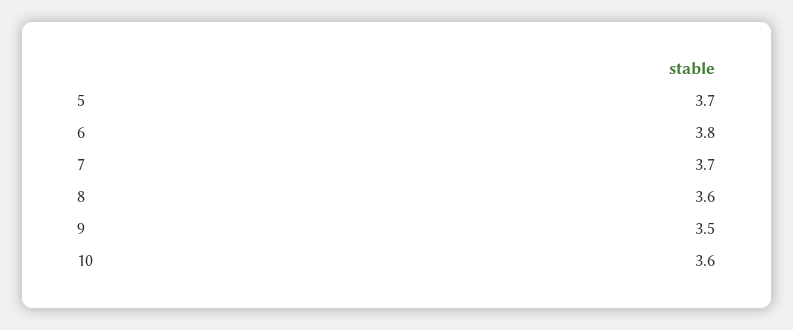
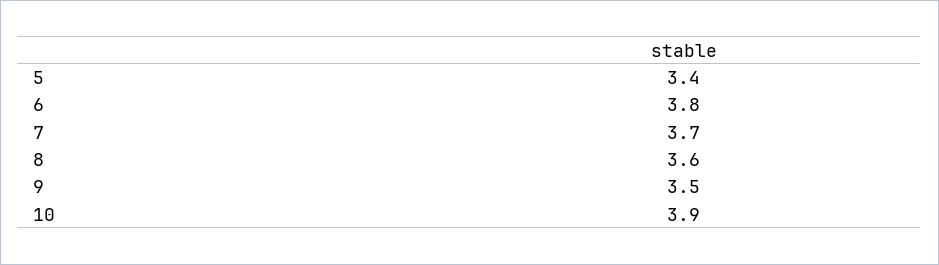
5: 3.7 -> 3.4
10: 3.6 -> 3.9

